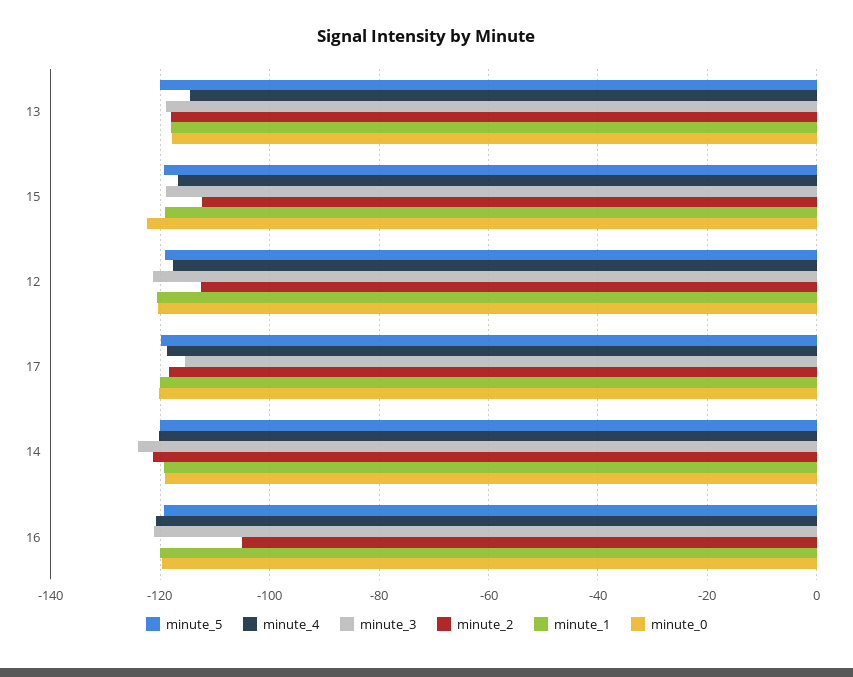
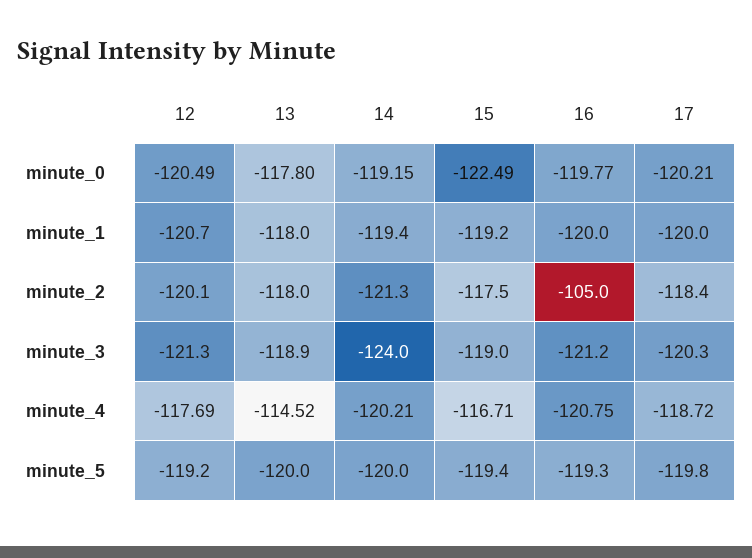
minute_2, 15: -112 -> -117.5
minute_2, 12: -112 -> -120.1
minute_3, 17: -116 -> -120.3

